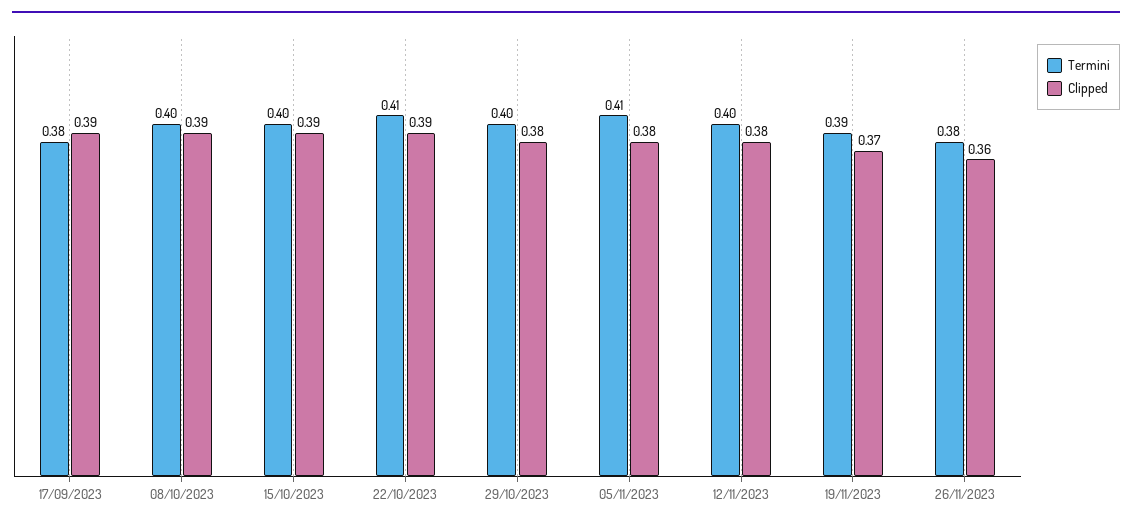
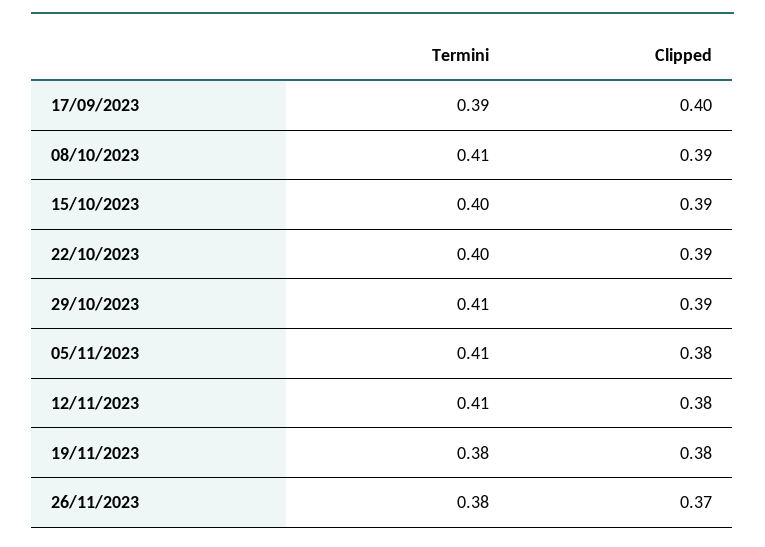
Termini, 17/09/2023: 0.38 -> 0.39
Clipped, 17/09/2023: 0.39 -> 0.4
Termini, 08/10/2023: 0.4 -> 0.41
Termini, 22/10/2023: 0.41 -> 0.4
Termini, 29/10/2023: 0.4 -> 0.41
Clipped, 29/10/2023: 0.38 -> 0.39
Termini, 12/11/2023: 0.4 -> 0.41
Termini, 19/11/2023: 0.39 -> 0.38
Clipped, 19/11/2023: 0.37 -> 0.38
Clipped, 26/11/2023: 0.36 -> 0.37

